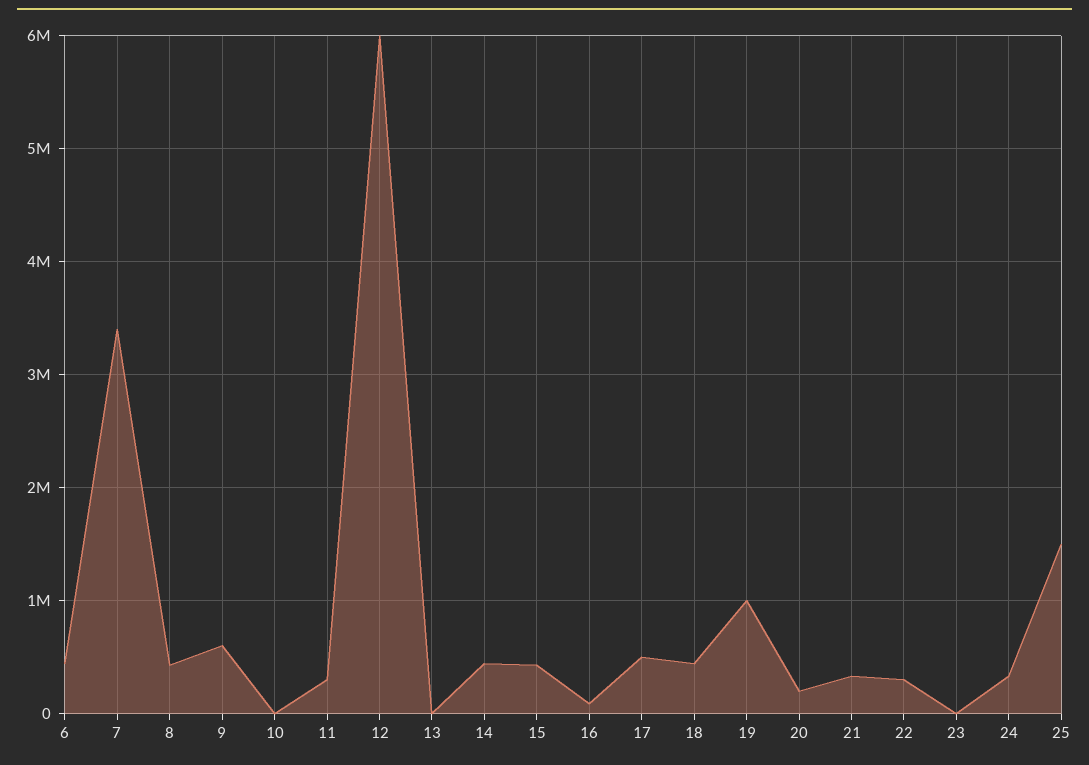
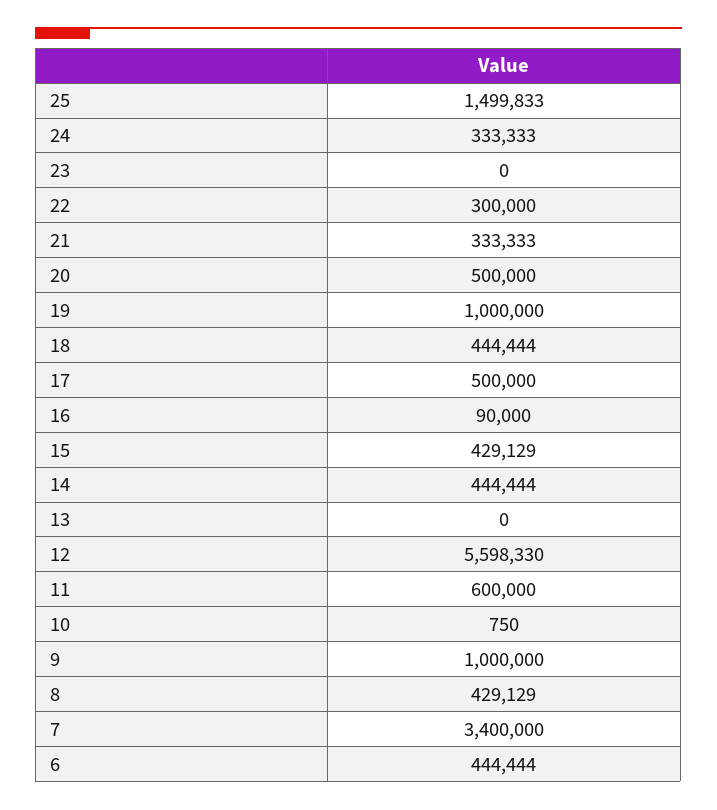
9: 600000 -> 1000000
11: 300000 -> 600000
12: 6000000 -> 5598330
20: 200000 -> 500000

